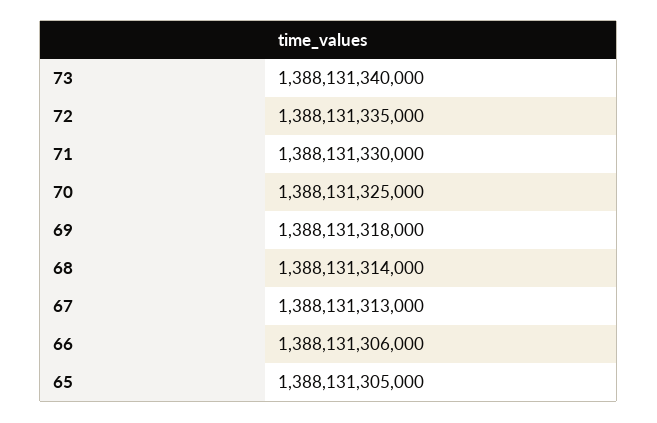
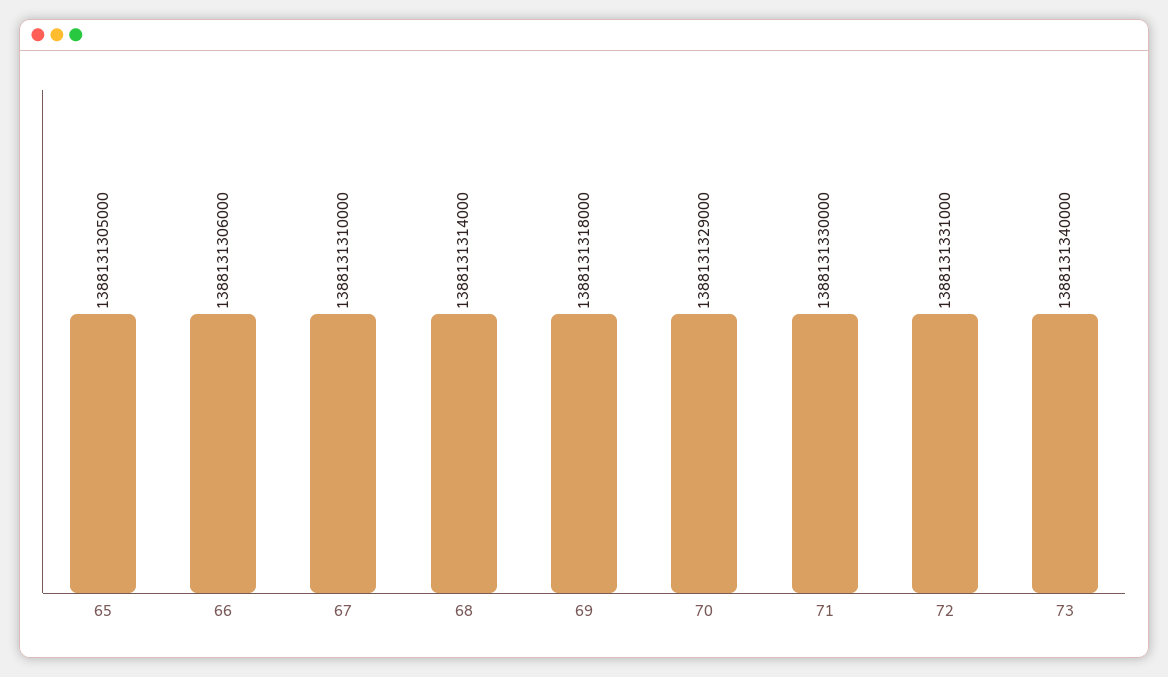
72: 1388131335000 -> 1388131331000
70: 1388131325000 -> 1388131329000
67: 1388131313000 -> 1388131310000

